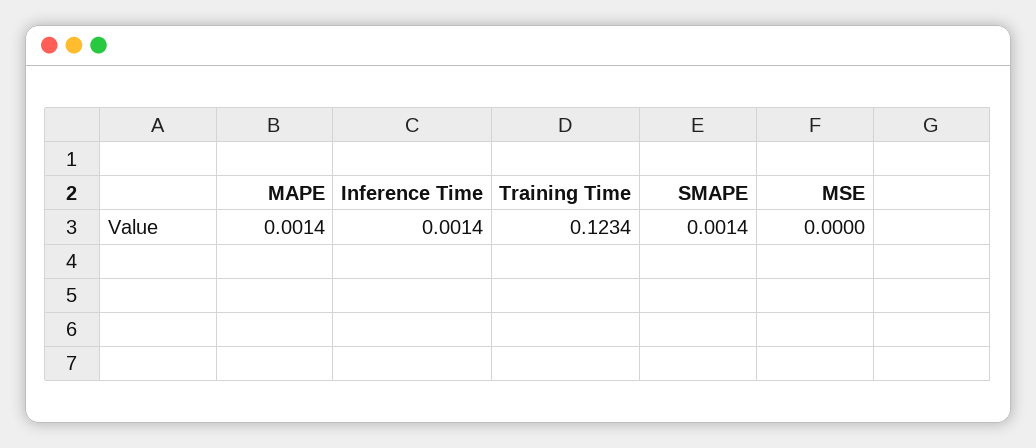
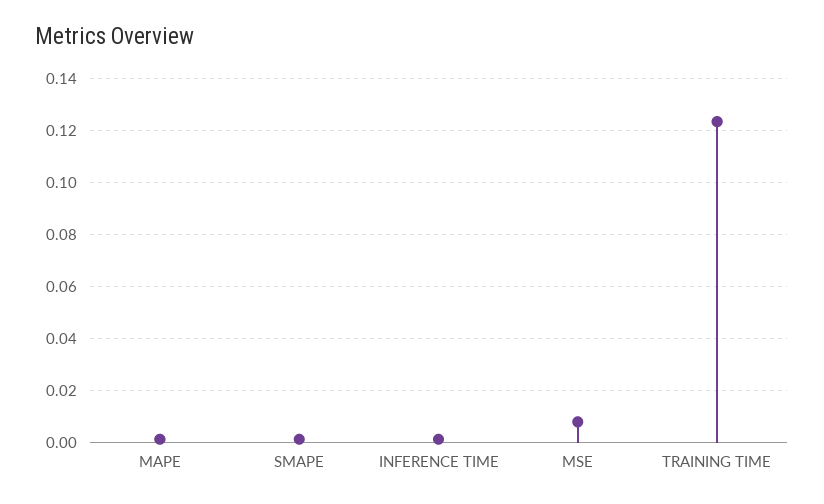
MSE: 0 -> 0.0075

